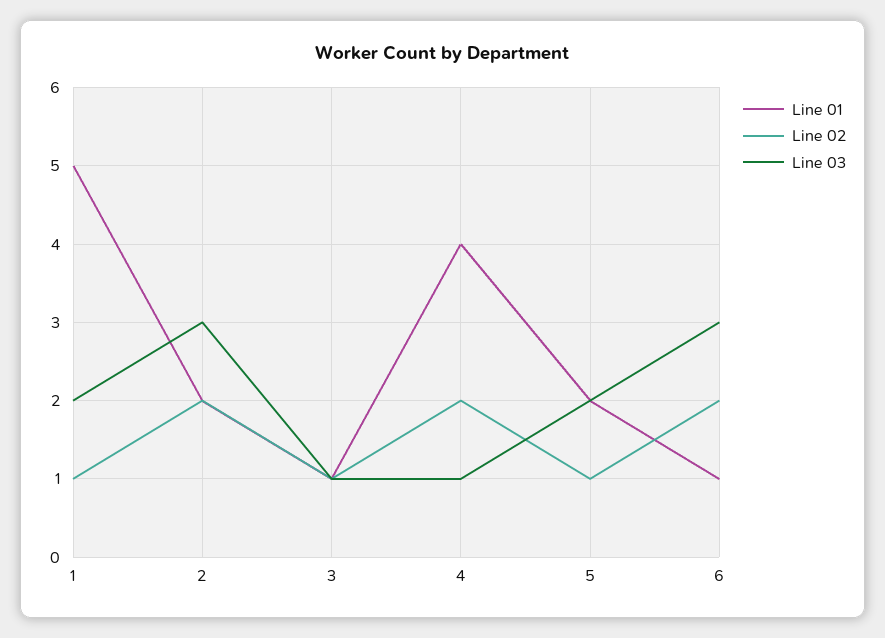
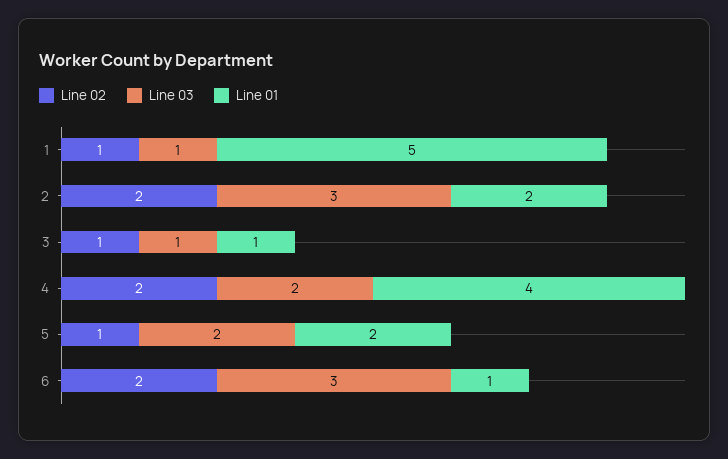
Line 03, 1: 2 -> 1
Line 03, 4: 1 -> 2

